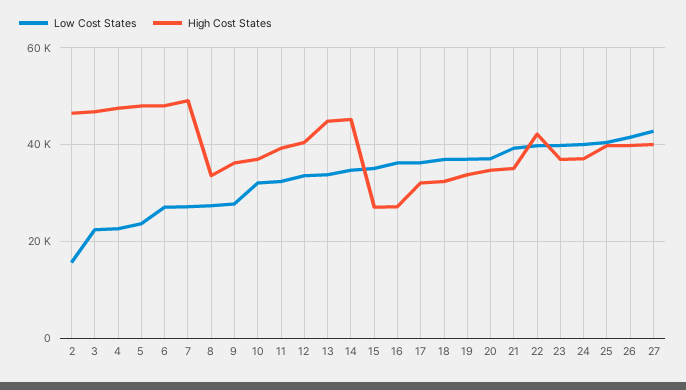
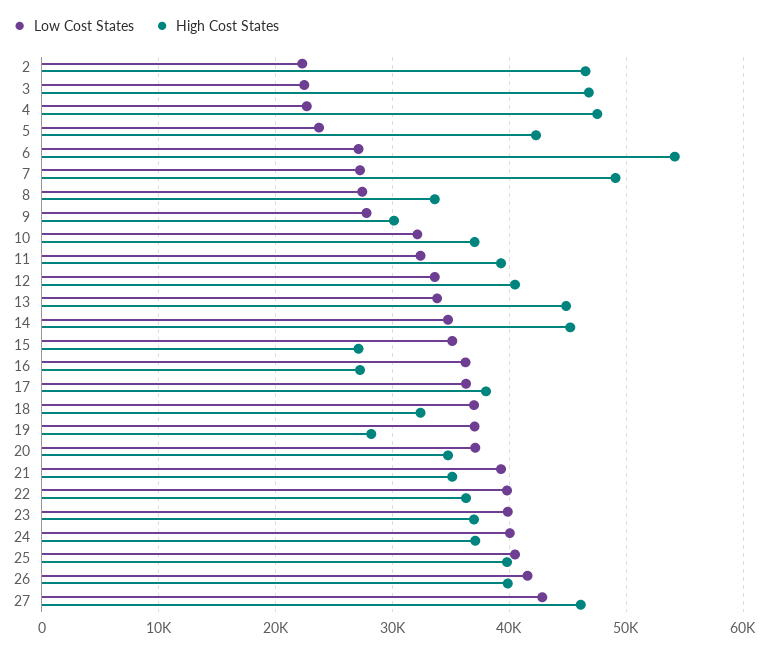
Low Cost States, 2: 16000 -> 22000
High Cost States, 5: 48000 -> 42000
High Cost States, 6: 48000 -> 54000
High Cost States, 9: 36000 -> 30000
High Cost States, 17: 32000 -> 38000
High Cost States, 19: 34000 -> 28000
High Cost States, 22: 42000 -> 36000
High Cost States, 27: 40000 -> 46000

